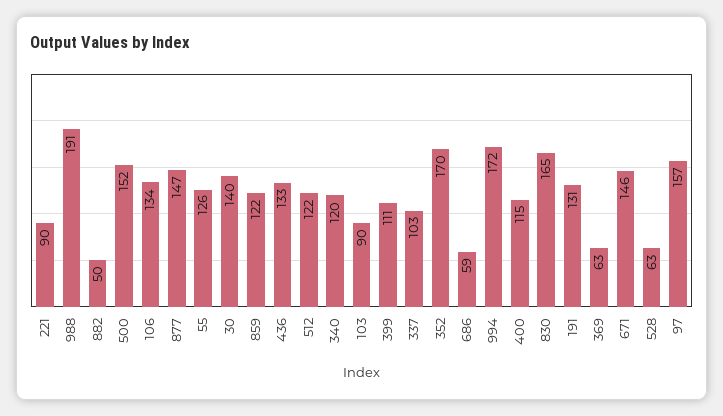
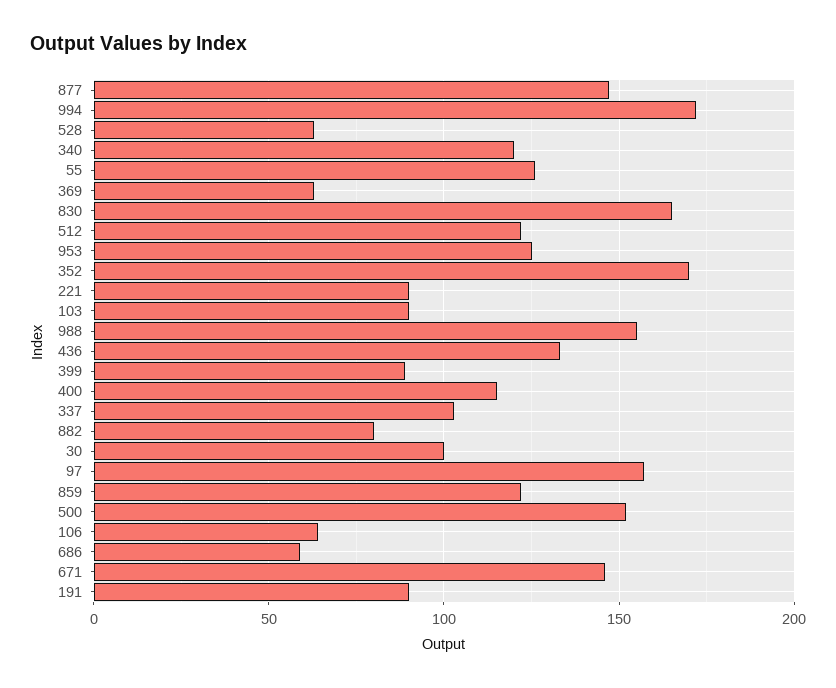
988: 191 -> 155
882: 50 -> 80
106: 134 -> 65
30: 140 -> 100
399: 111 -> 90
191: 131 -> 90
953: none -> 125

